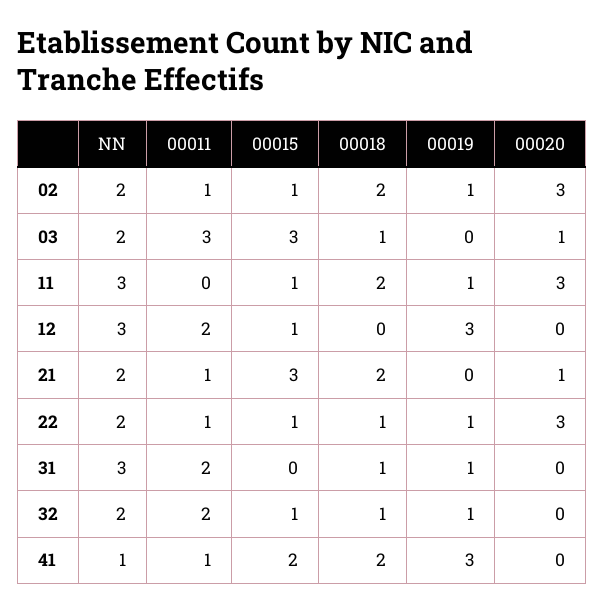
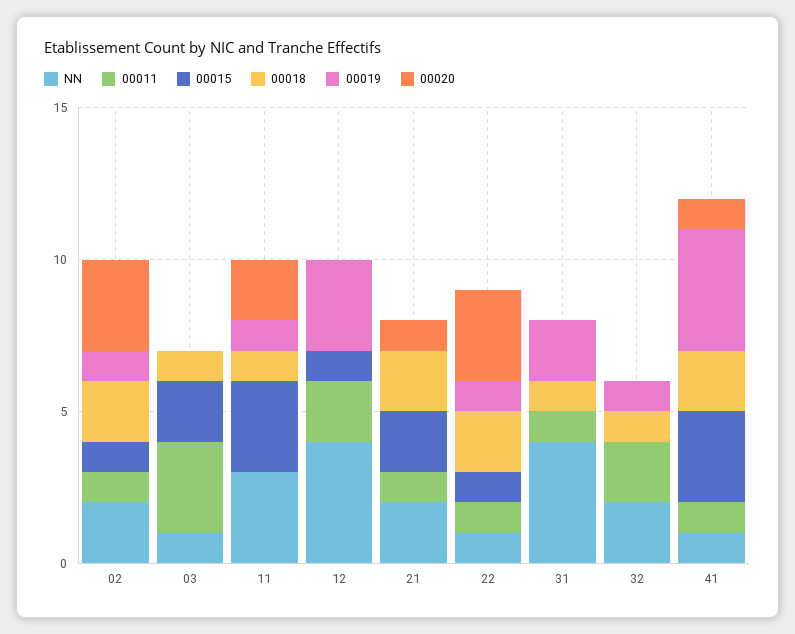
NN, 03: 2 -> 1
00015, 03: 3 -> 2
00020, 03: 1 -> 0
00015, 11: 1 -> 3
00018, 11: 2 -> 1
00020, 11: 3 -> 2
NN, 12: 3 -> 4
00015, 21: 3 -> 2
NN, 22: 2 -> 1
00018, 22: 1 -> 2
NN, 31: 3 -> 4
00011, 31: 2 -> 1
00019, 31: 1 -> 2
00015, 32: 1 -> 0
00015, 41: 2 -> 3
00019, 41: 3 -> 4
00020, 41: 0 -> 1

